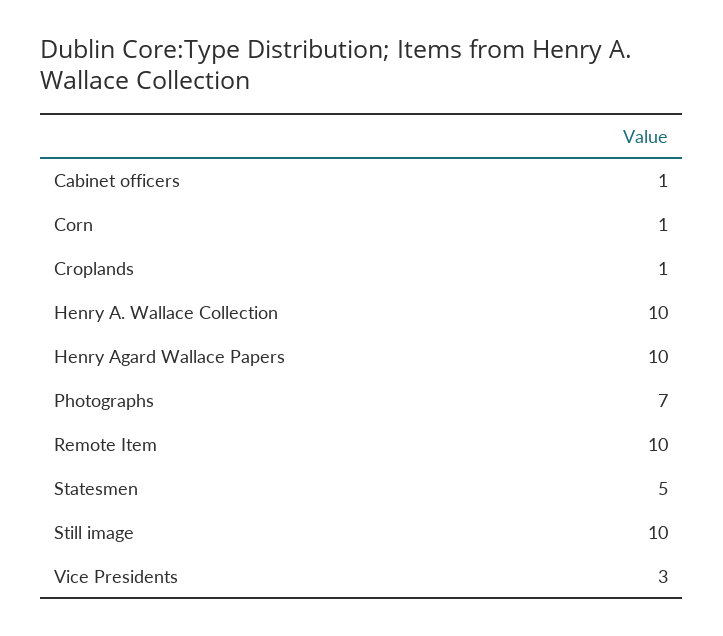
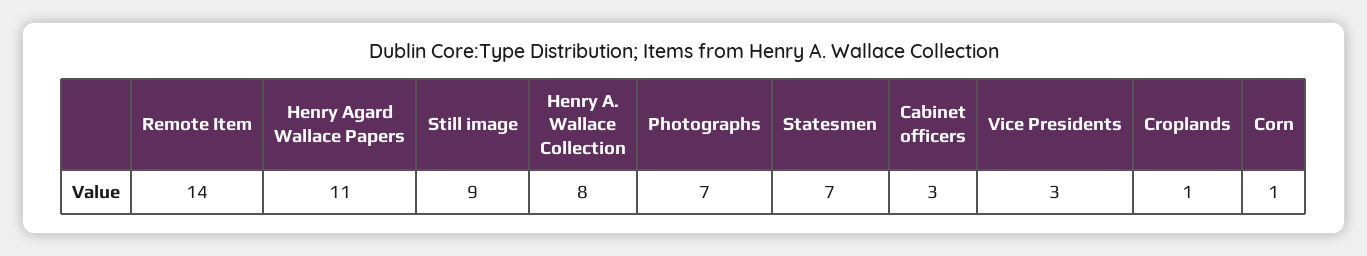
Cabinet officers: 1 -> 3
Henry A. Wallace Collection: 10 -> 8
Henry Agard Wallace Papers: 10 -> 11
Remote Item: 10 -> 14
Statesmen: 5 -> 7
Still image: 10 -> 9

